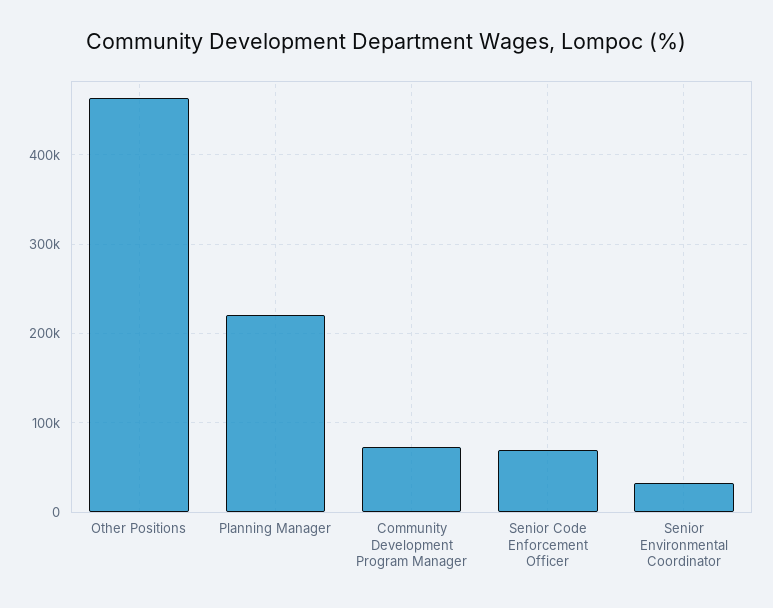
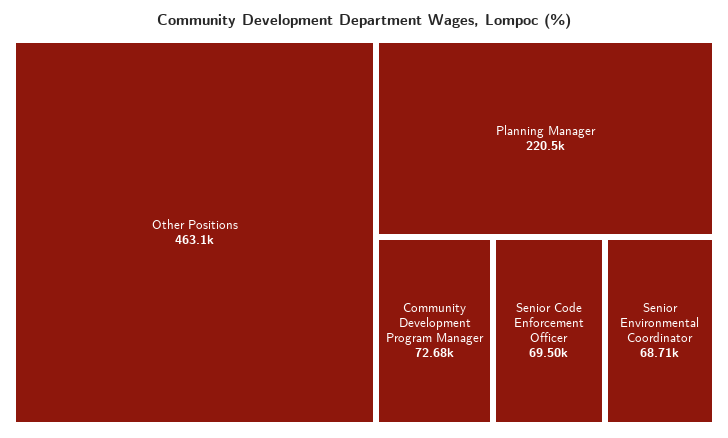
Senior Environmental Coordinator: 30000 -> 68710

